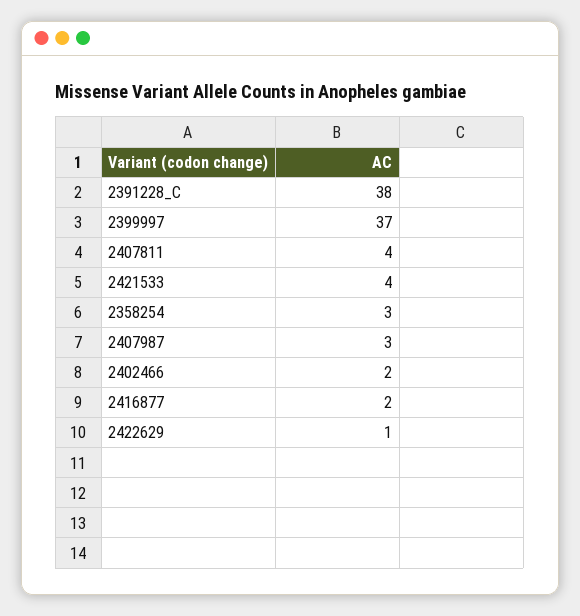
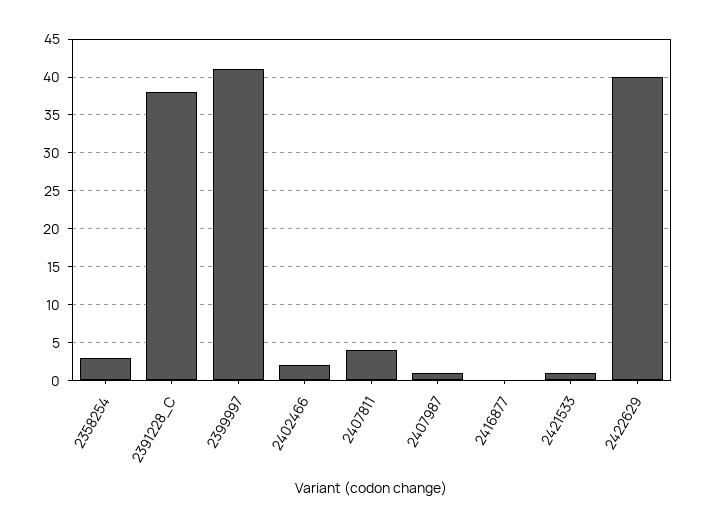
2399997: 37 -> 41
2421533: 4 -> 1
2407987: 3 -> 1
2416877: 2 -> 0
2422629: 1 -> 40

